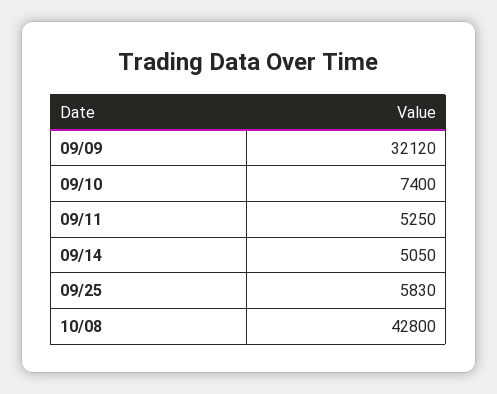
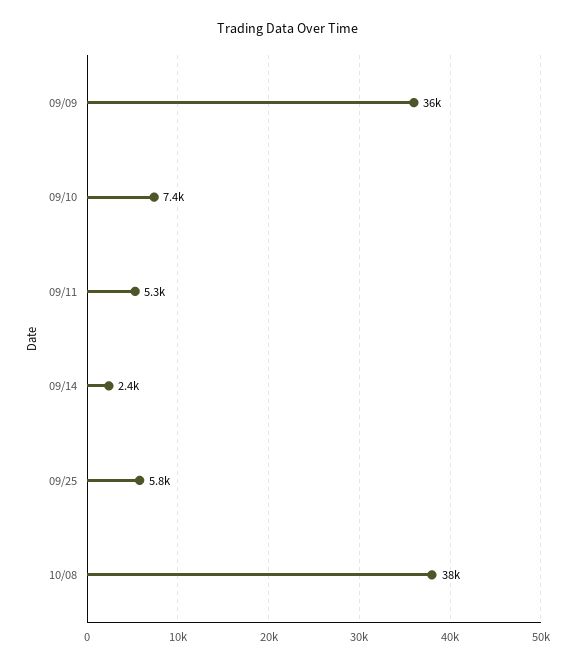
09/09: 32120 -> 36000
09/14: 5050 -> 2400
10/08: 42800 -> 38000

